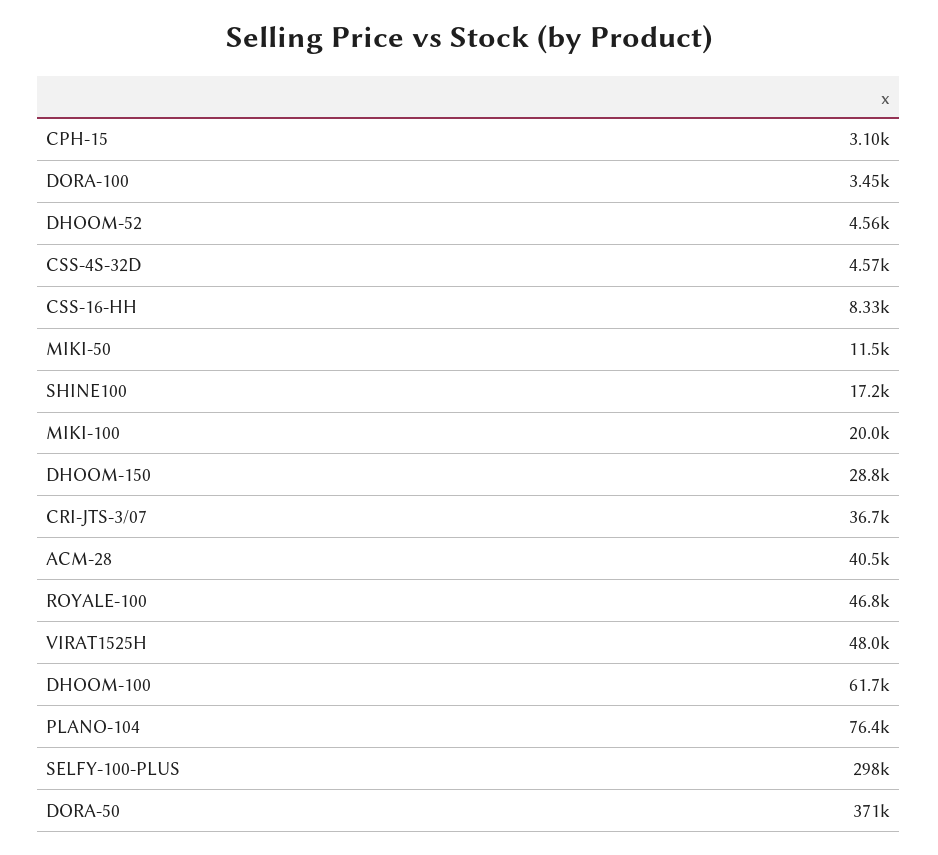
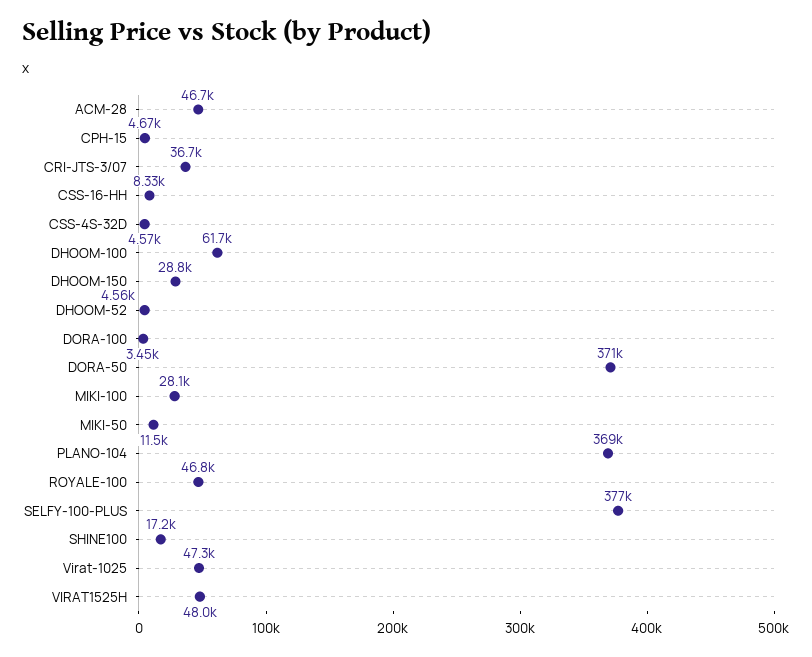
CPH-15: 3100 -> 4670
MIKI-100: 20000 -> 28100
ACM-28: 40500 -> 46700
PLANO-104: 76400 -> 369000
SELFY-100-PLUS: 298000 -> 377000
Virat-1025: none -> 47300

